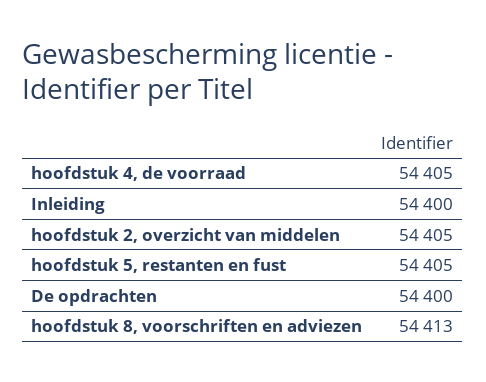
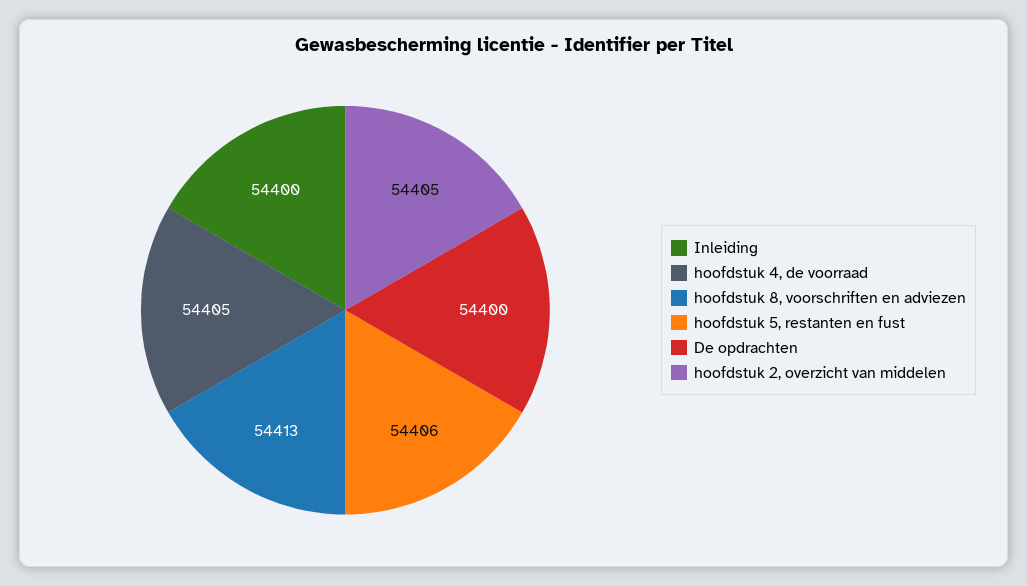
hoofdstuk 5, restanten en fust: 54405 -> 54406

